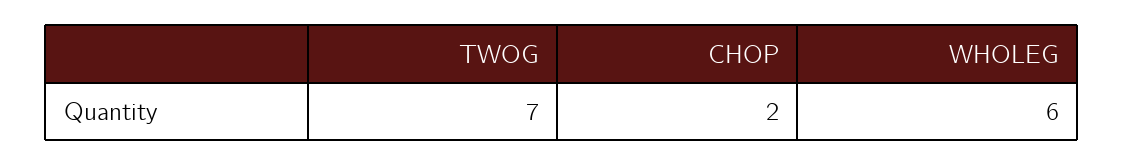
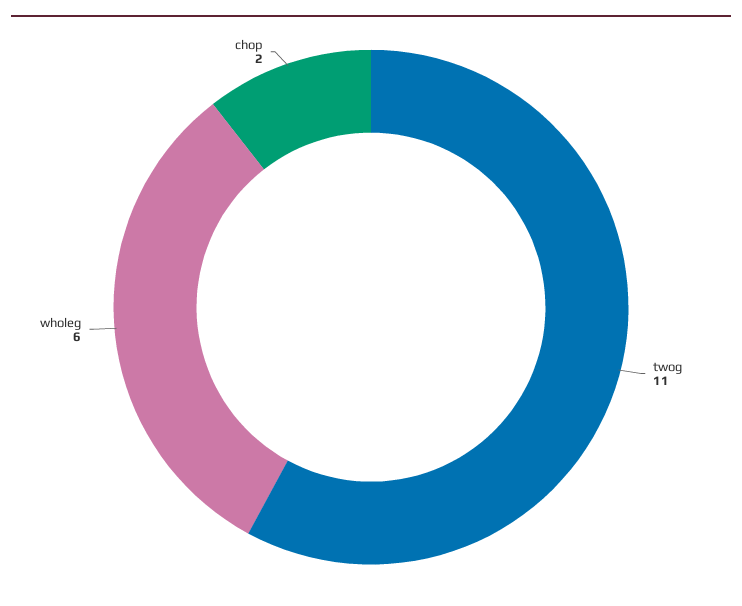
TWOG: 7 -> 11

